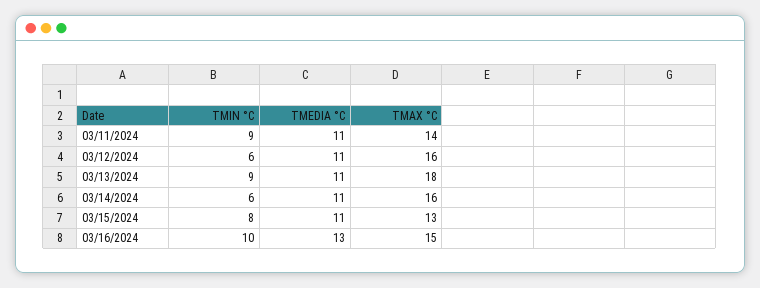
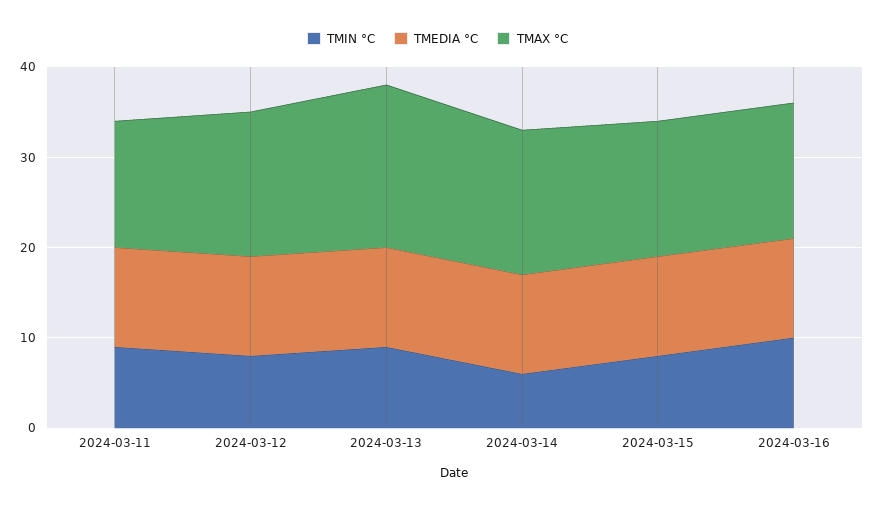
TMIN °C, 03/12/2024: 6 -> 8
TMAX °C, 03/15/2024: 13 -> 15
TMEDIA °C, 03/16/2024: 13 -> 11

